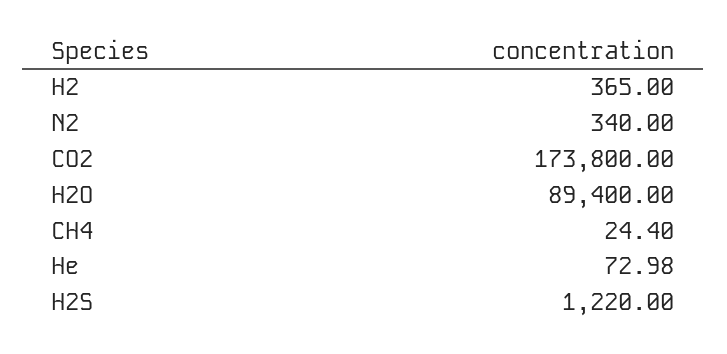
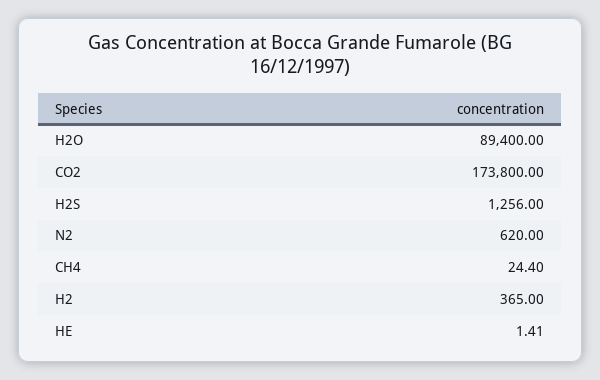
N2: 340 -> 620
He: 72.98 -> 1.41
H2S: 1220 -> 1256

